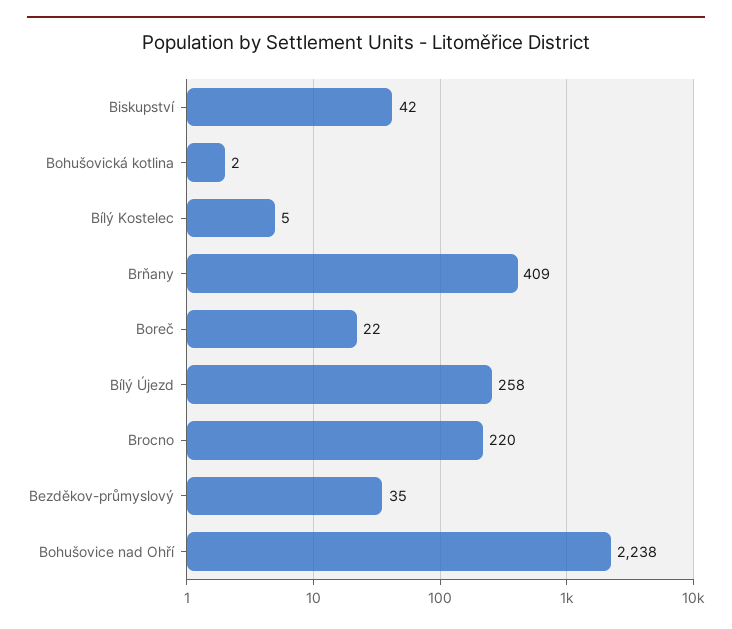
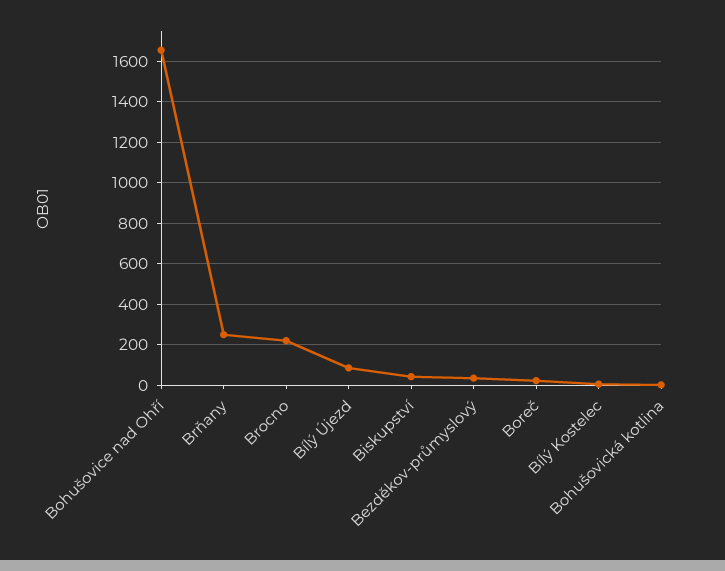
Brňany: 409 -> 250
Bílý Újezd: 258 -> 100
Bohušovice nad Ohří: 2238 -> 1650

